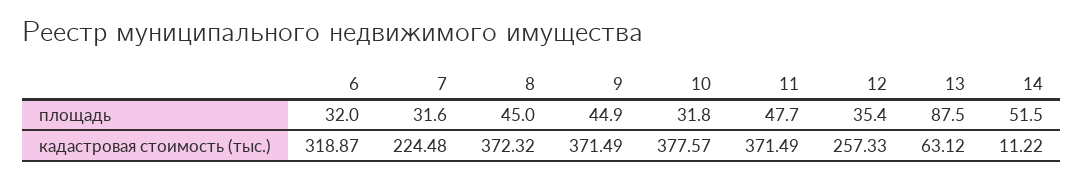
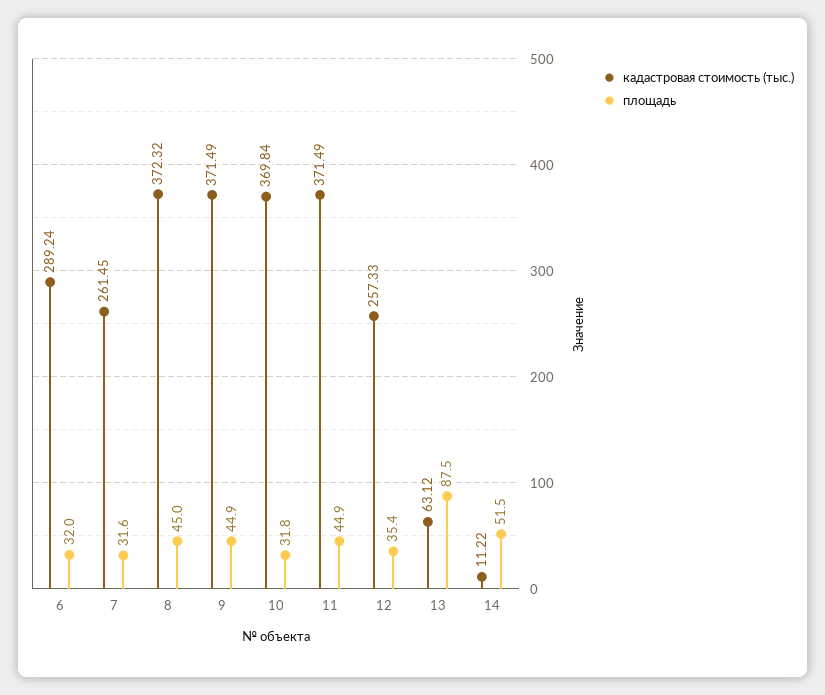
площадь, 11: 47.7 -> 44.9
кадастровая стоимость (тыс.), 6: 318.87 -> 289.24
кадастровая стоимость (тыс.), 7: 224.48 -> 261.45
кадастровая стоимость (тыс.), 10: 377.57 -> 369.84

